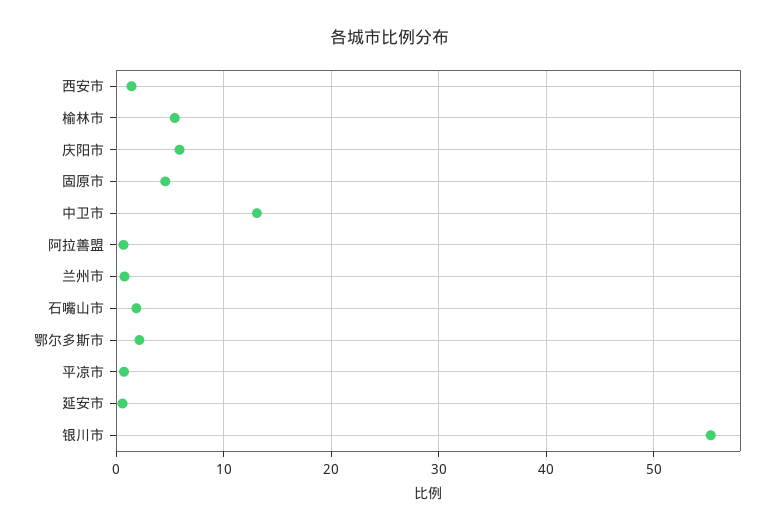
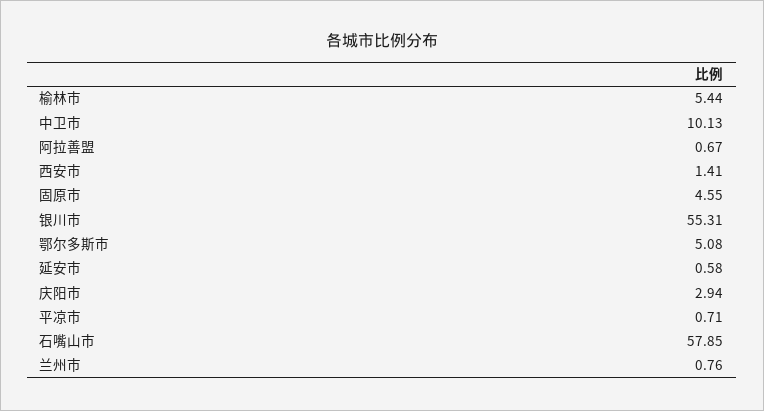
庆阳市: 6 -> 2.94
中卫市: 13 -> 10.13
石嘴山市: 2 -> 57.85
鄂尔多斯市: 2 -> 5.08

